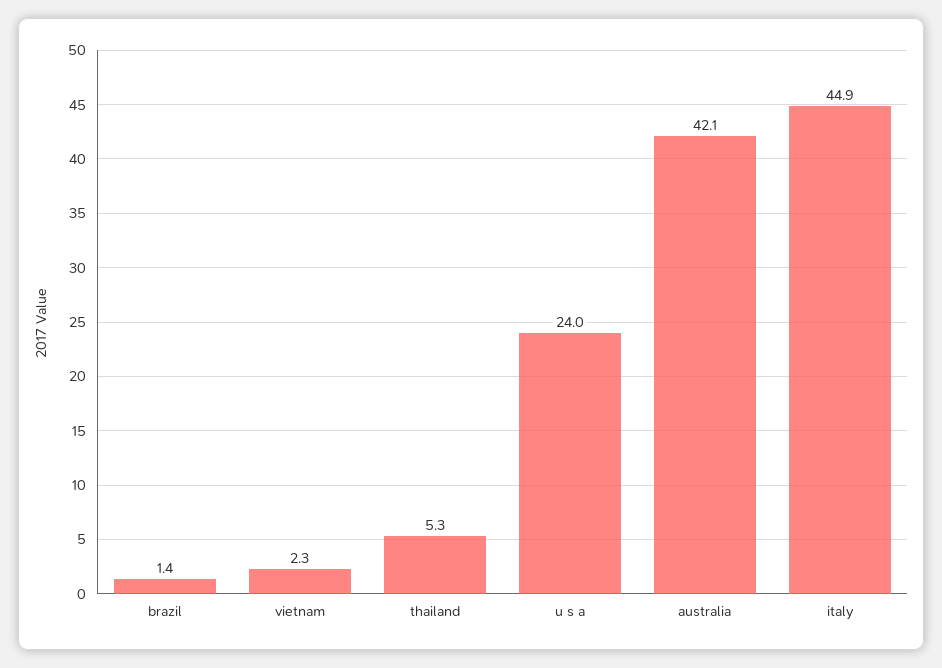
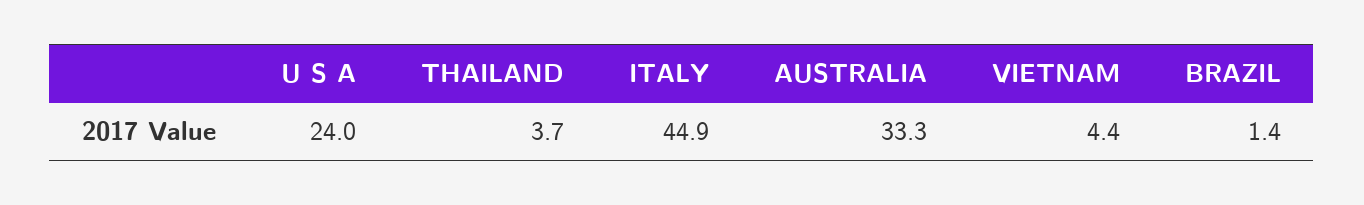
vietnam: 2.3 -> 4.4
thailand: 5.3 -> 3.7
australia: 42.1 -> 33.3

